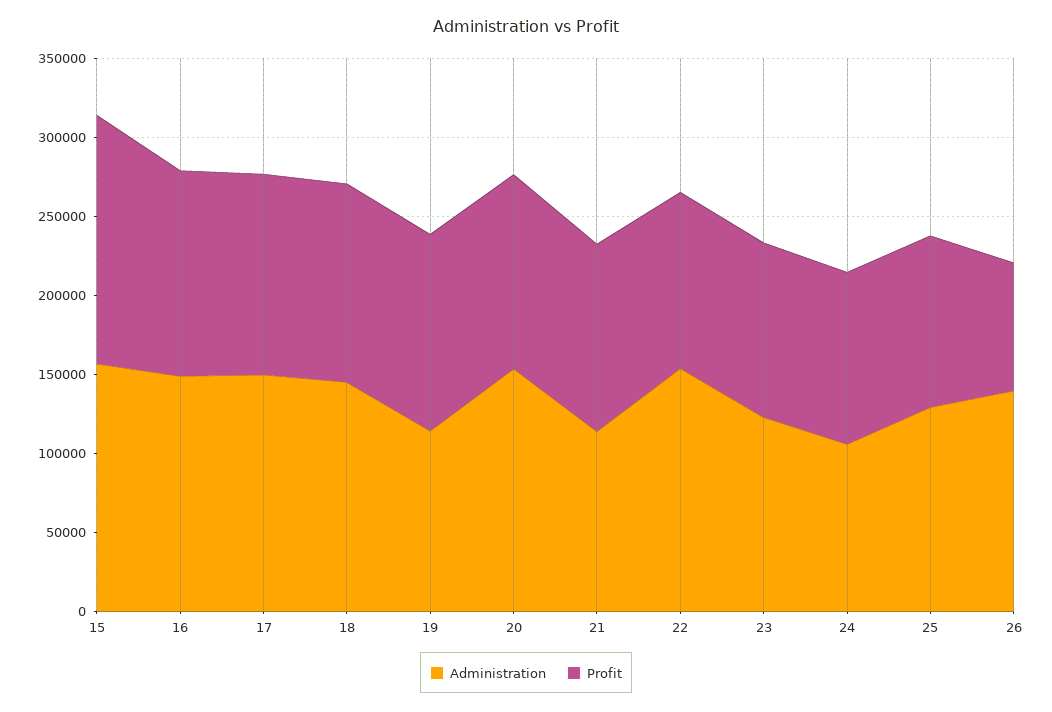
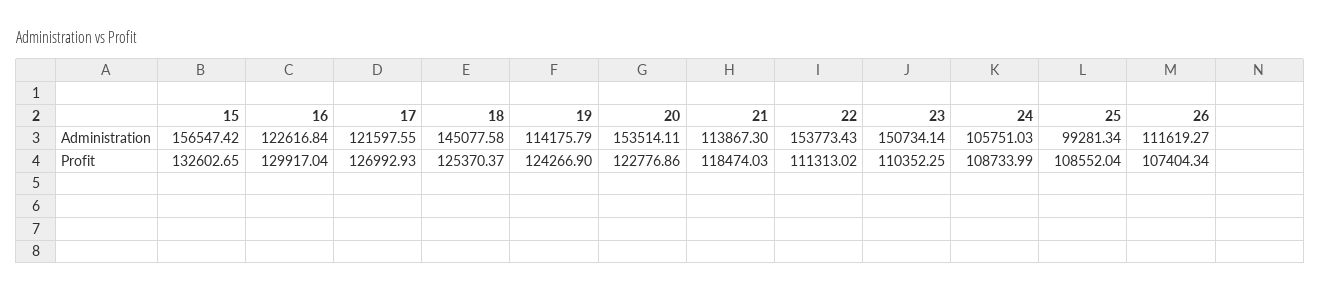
Profit, 15: 160000 -> 132602.65
Administration, 16: 150000 -> 122616.84
Administration, 17: 150000 -> 121597.55
Administration, 23: 120000 -> 150734.14
Administration, 25: 130000 -> 99281.34
Administration, 26: 140000 -> 111619.27
Profit, 26: 80000 -> 107404.34

